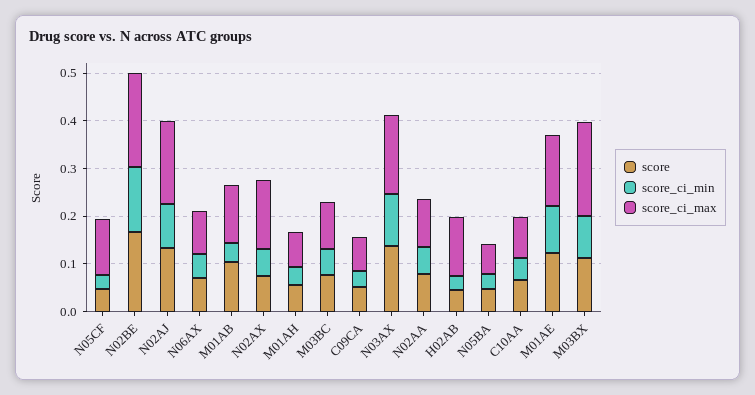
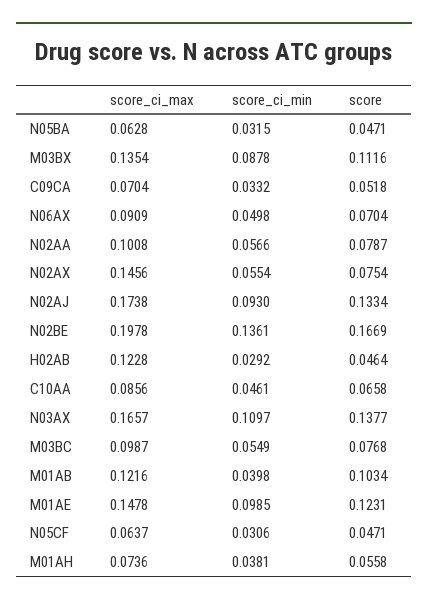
score_ci_max, N05CF: 0.12 -> 0.0637
score_ci_max, M03BX: 0.2 -> 0.1354

